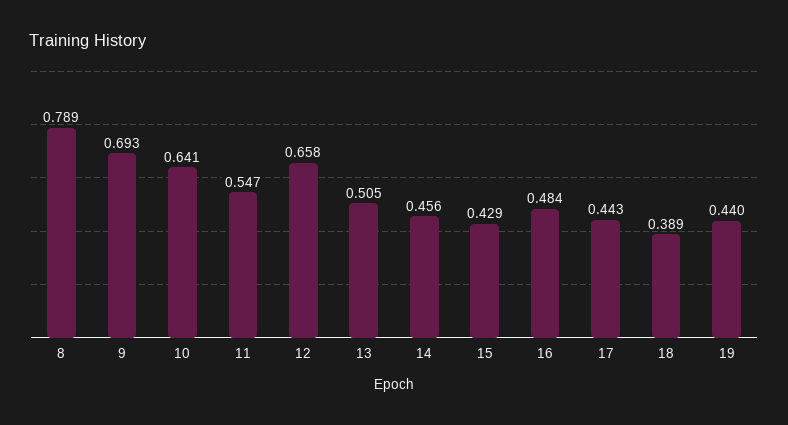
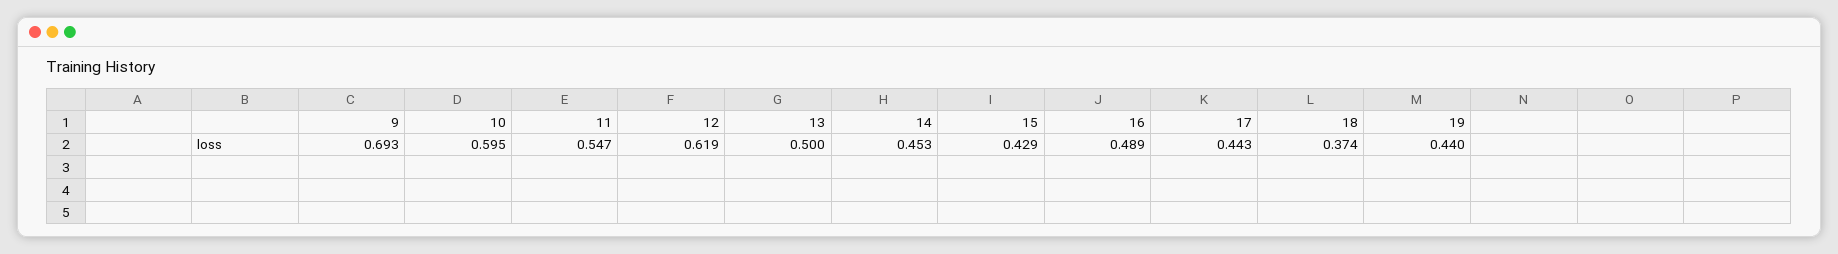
8: 0.789 -> none
10: 0.641 -> 0.595
12: 0.658 -> 0.619
13: 0.505 -> 0.5
14: 0.456 -> 0.453
16: 0.484 -> 0.489
18: 0.389 -> 0.374

